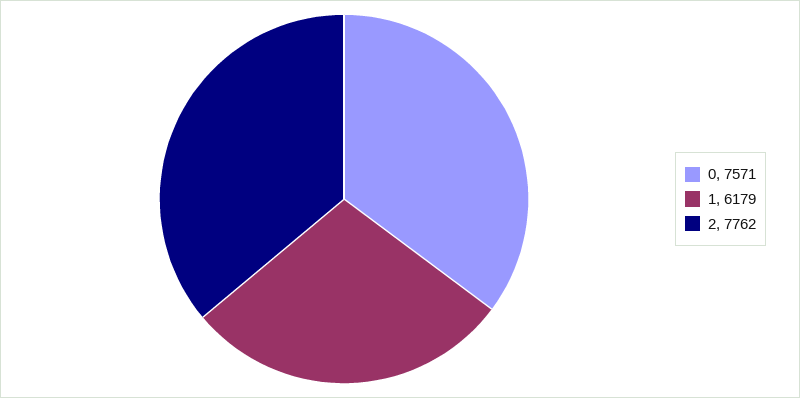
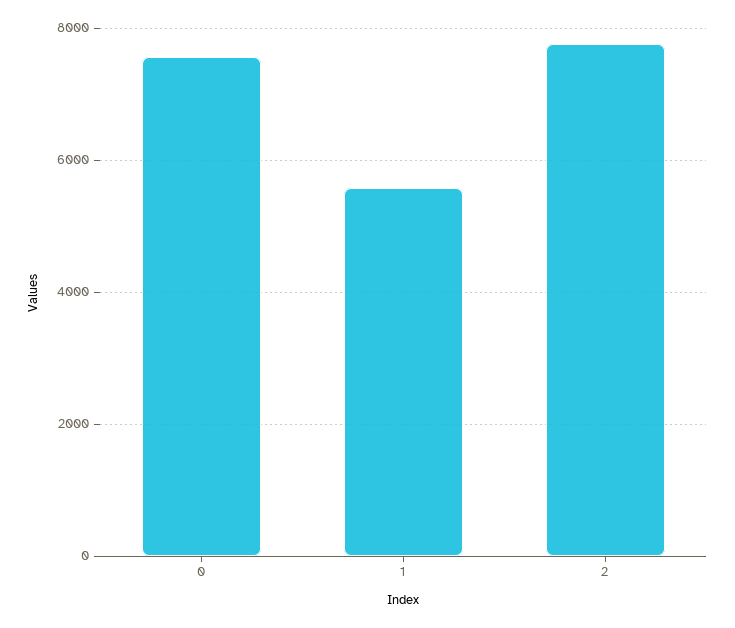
1: 6179 -> 5600

